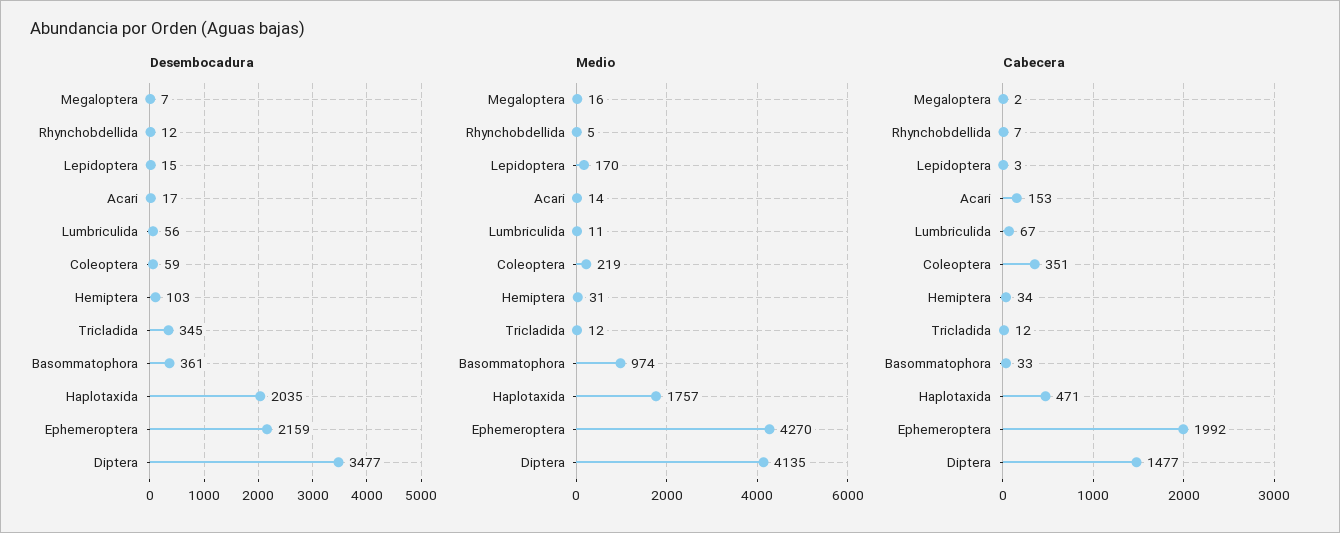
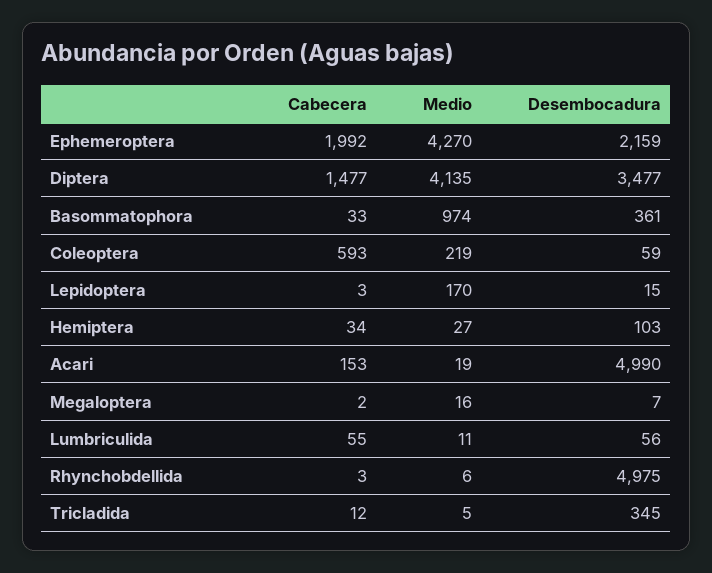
Desembocadura, Rhynchobdellida: 12 -> 4975
Desembocadura, Acari: 17 -> 4990
Desembocadura, Haplotaxida: 2035 -> none
Medio, Rhynchobdellida: 5 -> 6
Medio, Acari: 14 -> 19
Medio, Hemiptera: 31 -> 27
Medio, Tricladida: 12 -> 5
Medio, Haplotaxida: 1757 -> none
Cabecera, Rhynchobdellida: 7 -> 3
Cabecera, Lumbriculida: 67 -> 55
Cabecera, Coleoptera: 351 -> 593
Cabecera, Haplotaxida: 471 -> none

